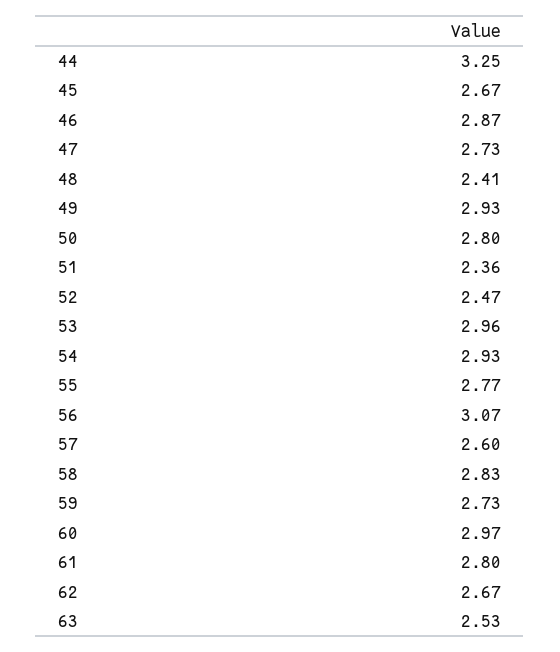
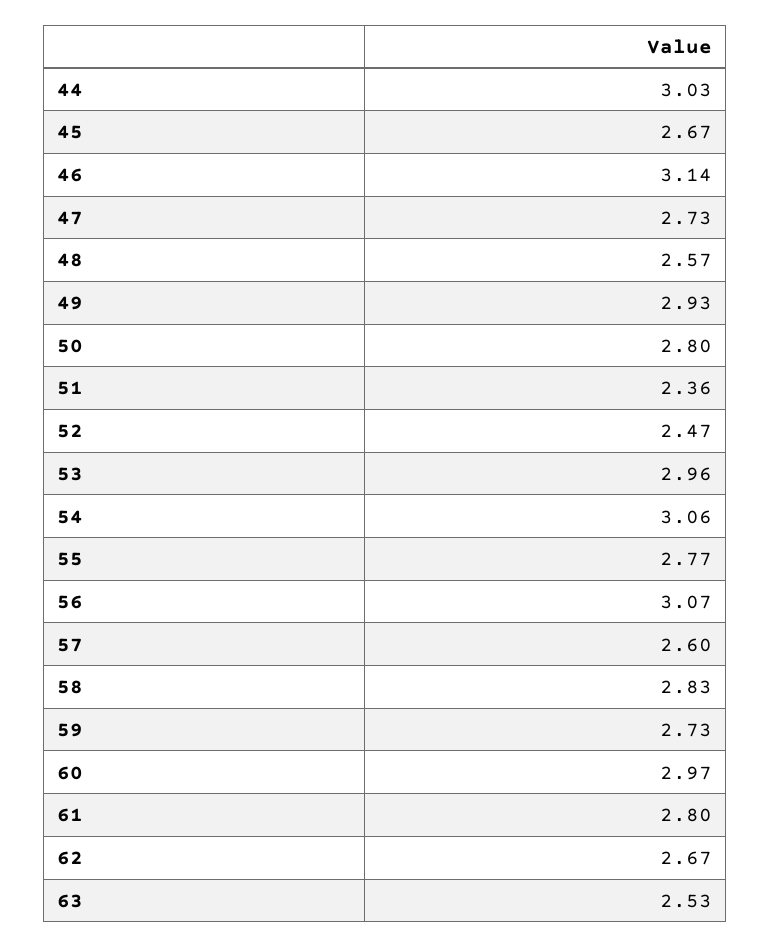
44: 3.25 -> 3.03
46: 2.87 -> 3.14
48: 2.41 -> 2.57
54: 2.93 -> 3.06

